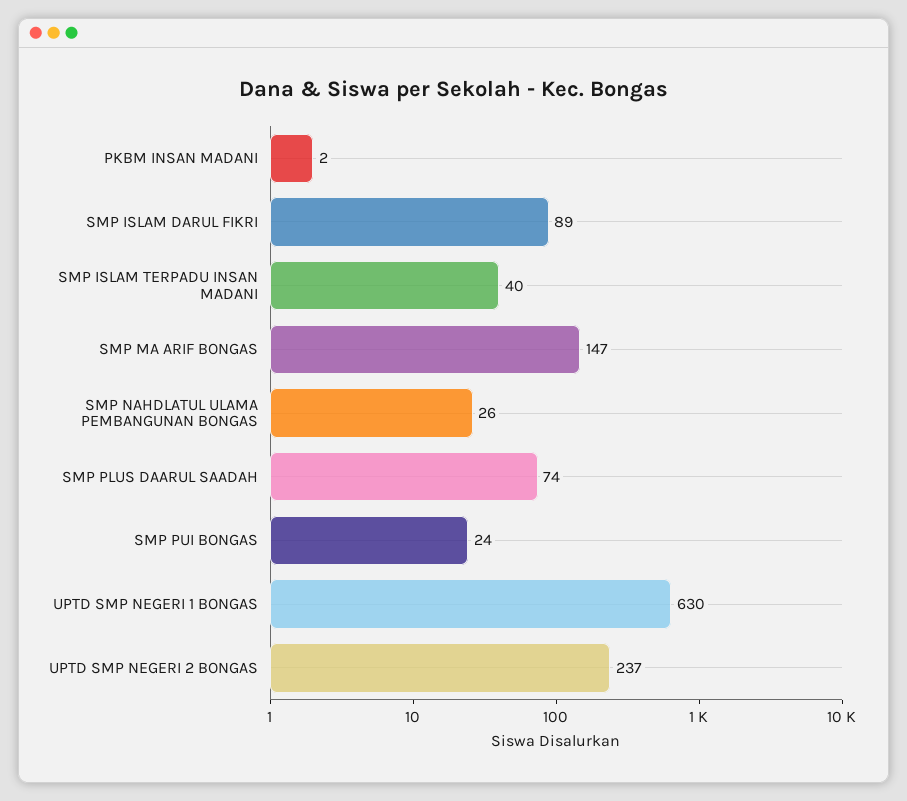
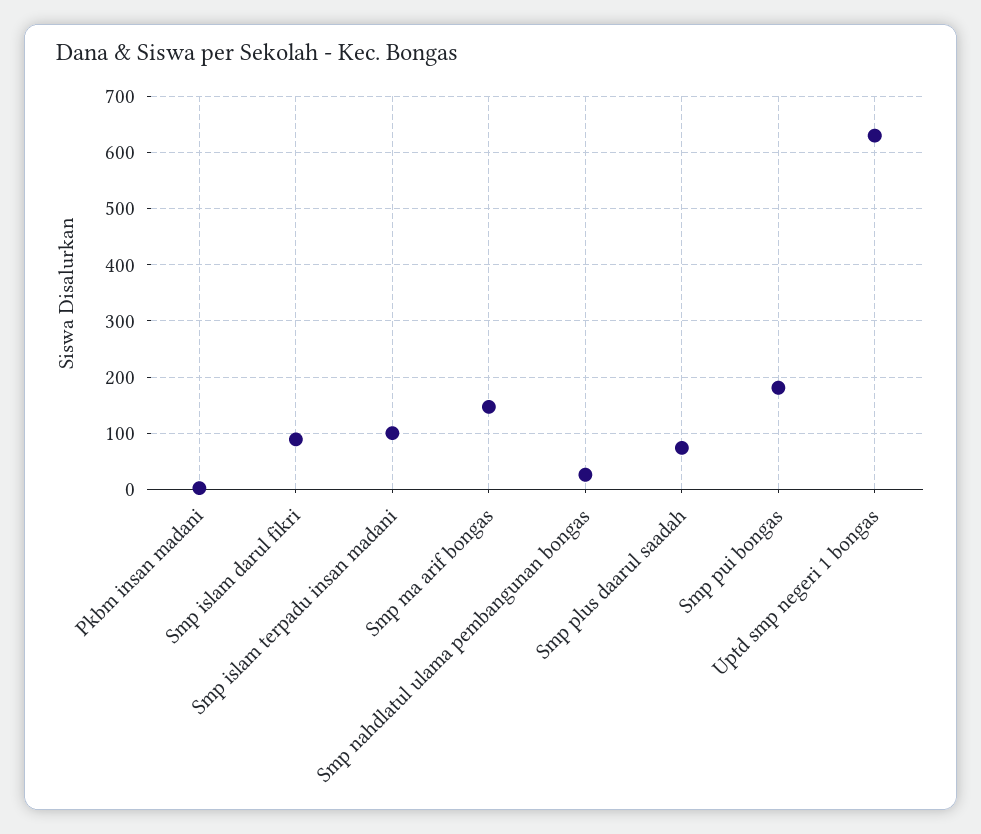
SMP ISLAM TERPADU INSAN MADANI: 40 -> 100
SMP PUI BONGAS: 24 -> 180
UPTD SMP NEGERI 2 BONGAS: 237 -> none

